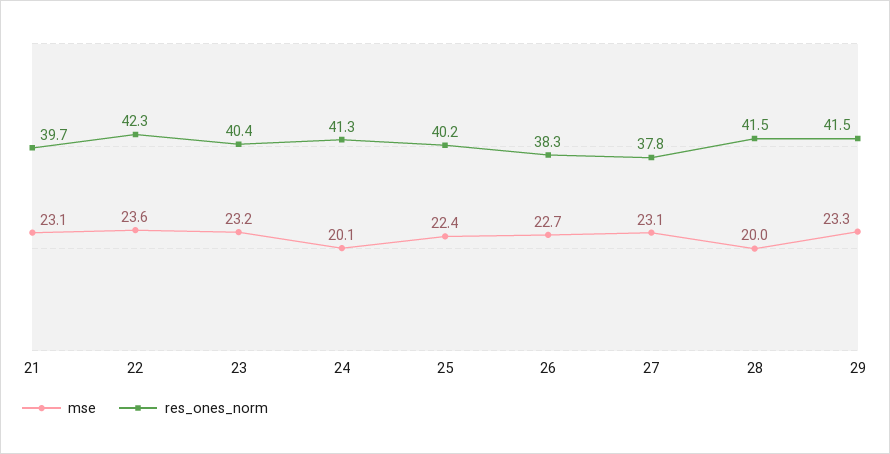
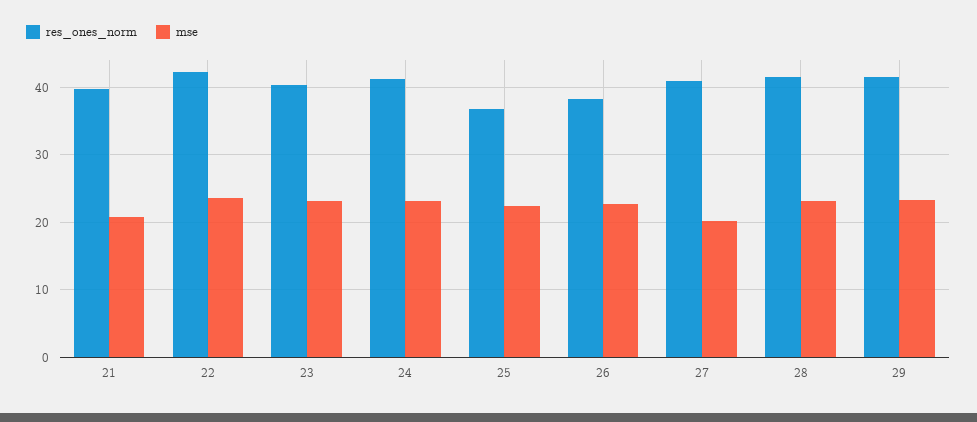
mse, 21: 23.1 -> 21
mse, 24: 20.1 -> 23
res_ones_norm, 25: 40.2 -> 37
mse, 27: 23.1 -> 20
res_ones_norm, 27: 37.8 -> 41
mse, 28: 20 -> 23

